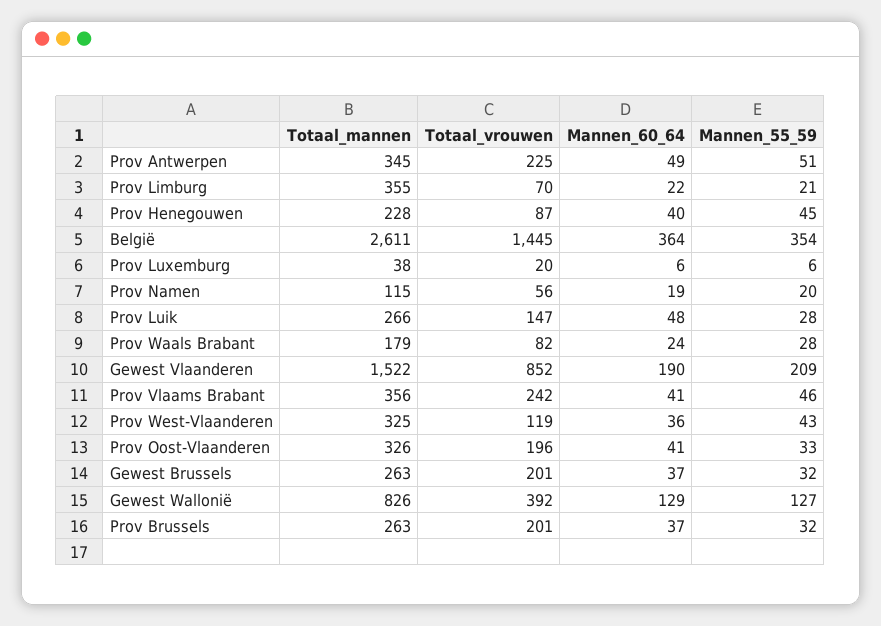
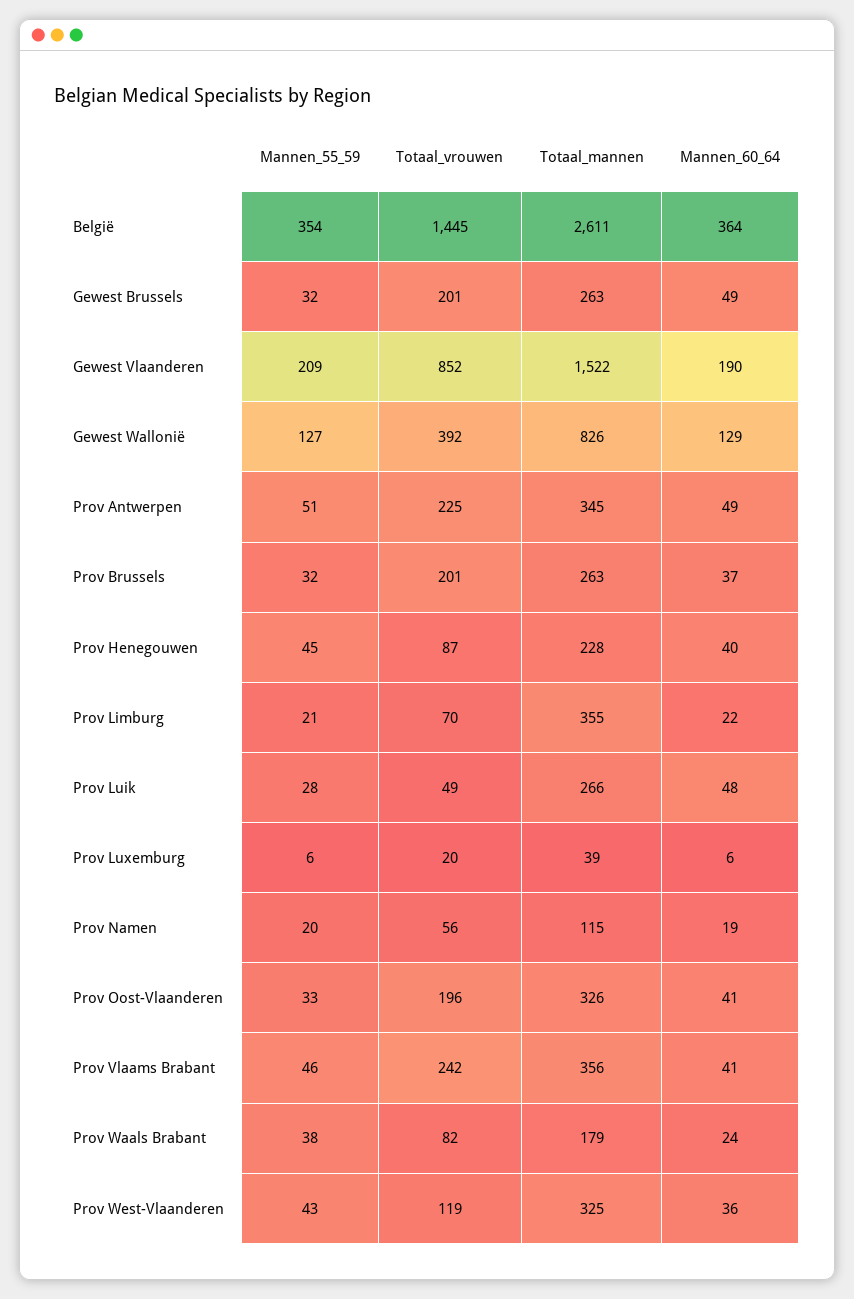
Totaal_mannen, Prov Luxemburg: 38 -> 39
Totaal_vrouwen, Prov Luik: 147 -> 49
Mannen_55_59, Prov Waals Brabant: 28 -> 38
Mannen_60_64, Gewest Brussels: 37 -> 49

